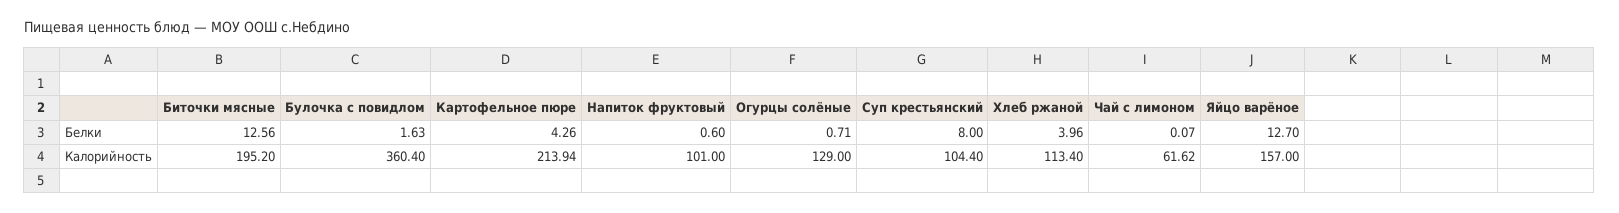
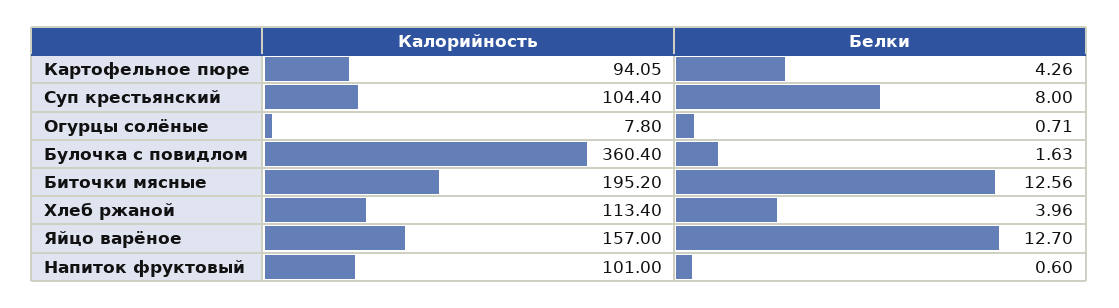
Чай с лимоном, Белки: 0.07 -> none
Картофельное пюре, Калорийность: 213.94 -> 94.05
Огурцы солёные, Калорийность: 129 -> 7.8
Чай с лимоном, Калорийность: 61.62 -> none

